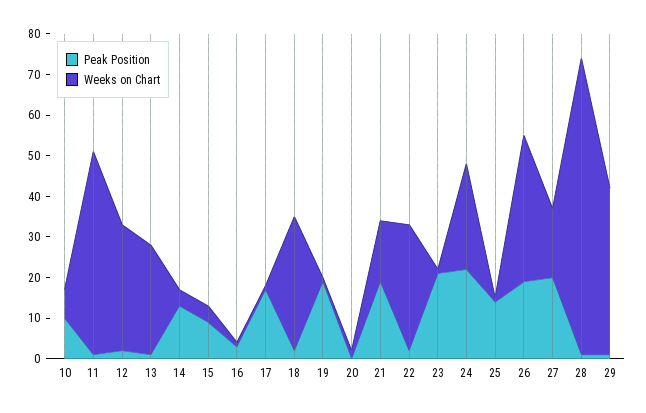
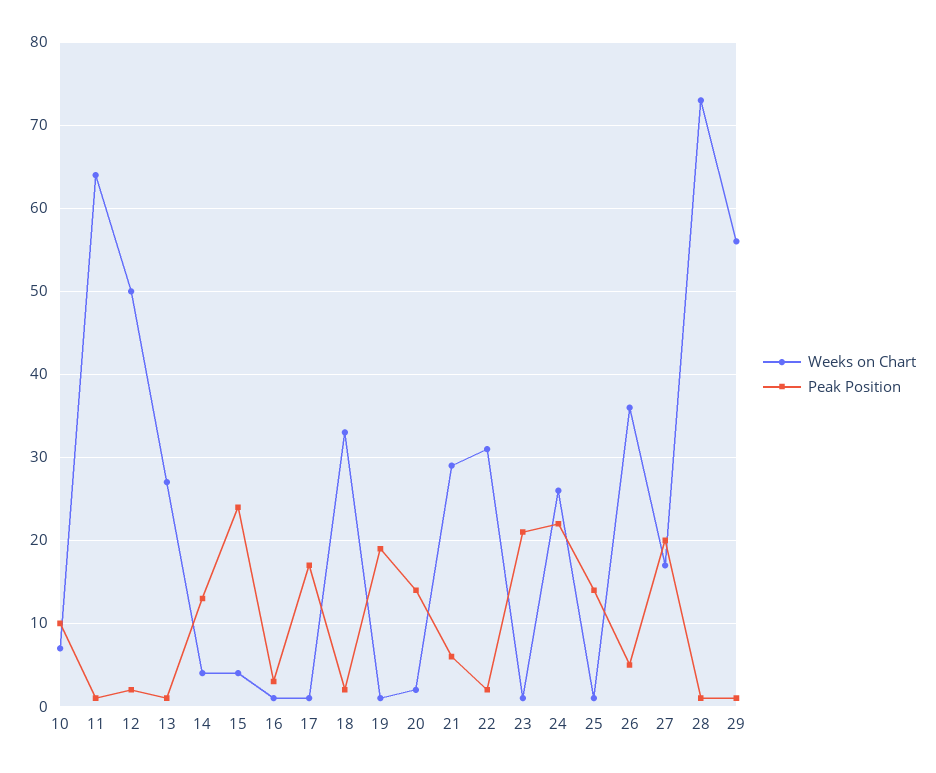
Weeks on Chart, 11: 50 -> 64
Weeks on Chart, 12: 30 -> 50
Peak Position, 15: 10 -> 24
Peak Position, 20: 0 -> 14
Peak Position, 21: 20 -> 6
Weeks on Chart, 21: 15 -> 29
Peak Position, 26: 20 -> 5
Weeks on Chart, 29: 40 -> 56

